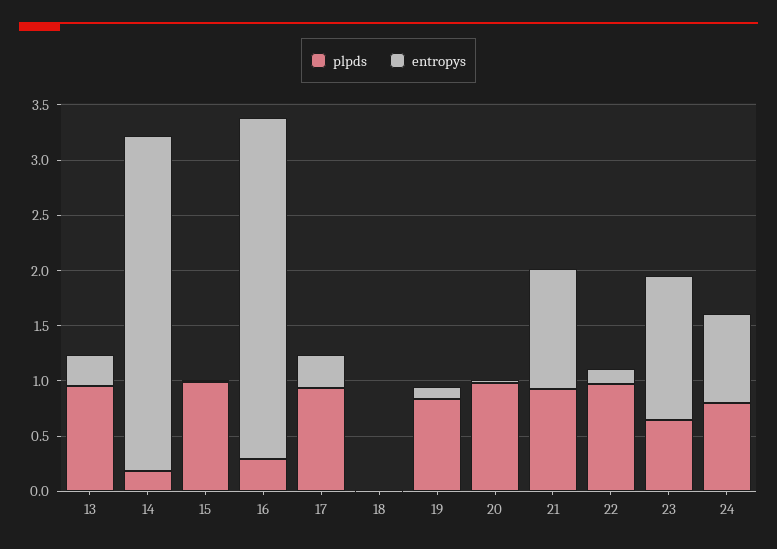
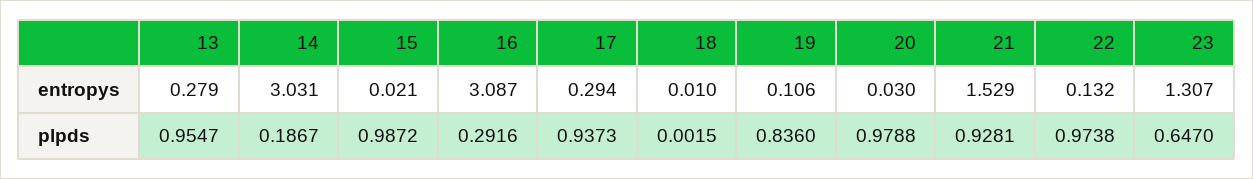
entropys, 21: 1.1 -> 1.529
plpds, 24: 0.8 -> none
entropys, 24: 0.8 -> none

